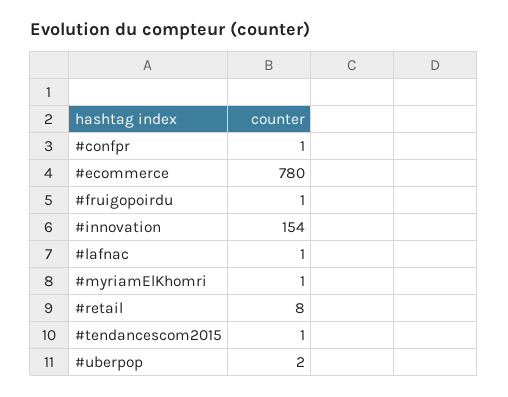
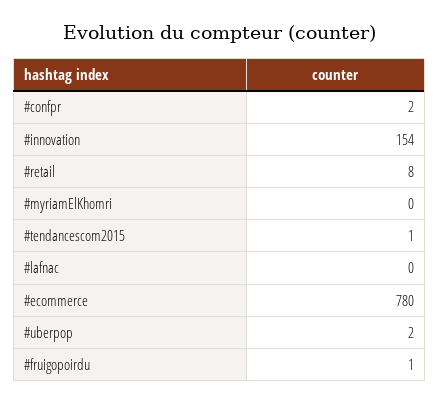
#confpr: 1 -> 2
#lafnac: 1 -> 0
#myriamElKhomri: 1 -> 0

